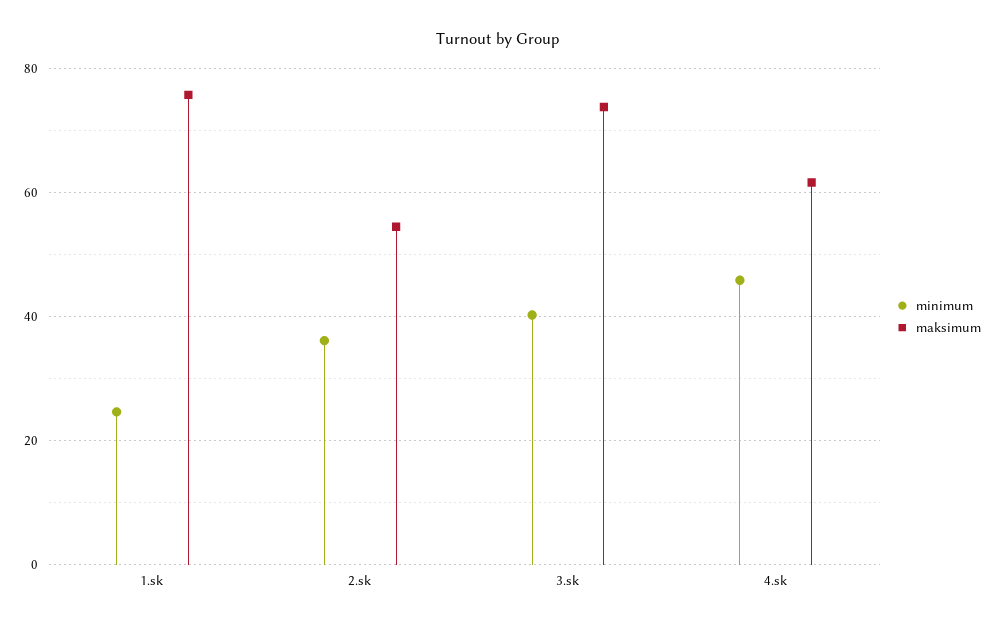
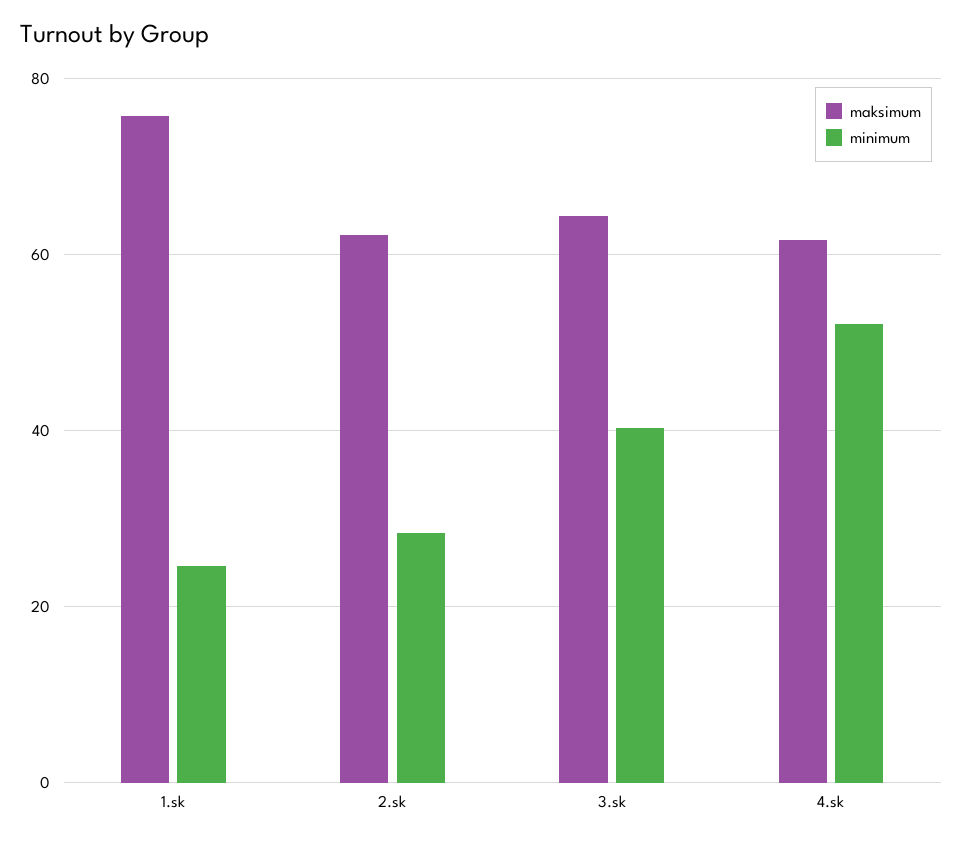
minimum, 2.sk: 36 -> 28
maksimum, 2.sk: 54 -> 62
maksimum, 3.sk: 74 -> 64
minimum, 4.sk: 46 -> 52

